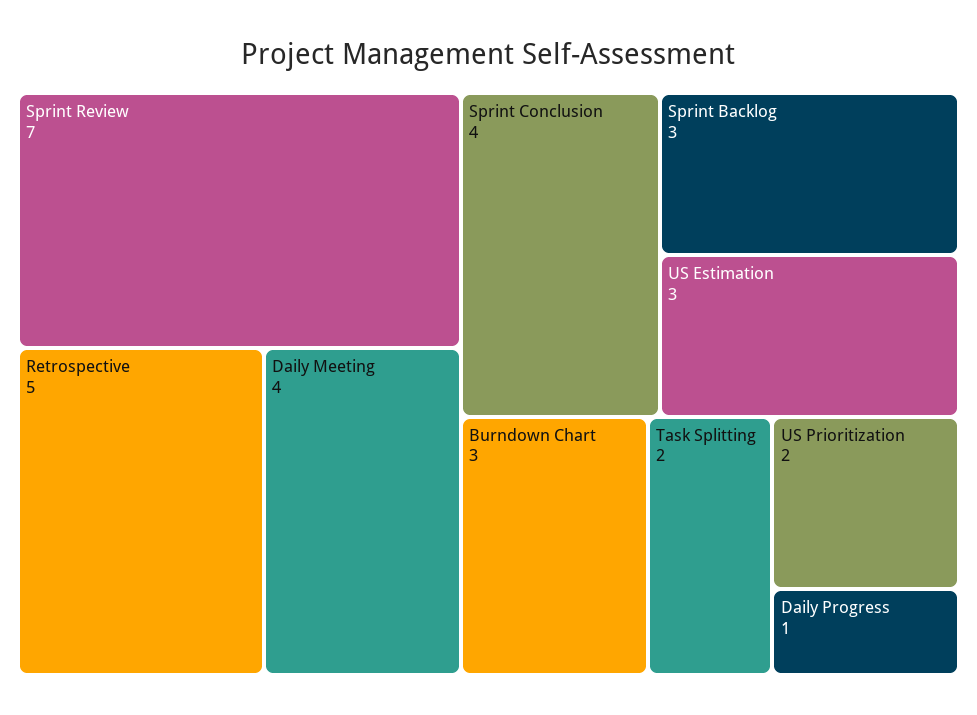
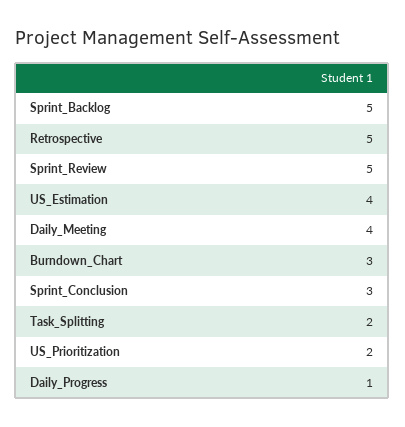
Sprint Review: 7 -> 5
Sprint Conclusion: 4 -> 3
Sprint Backlog: 3 -> 5
US Estimation: 3 -> 4

